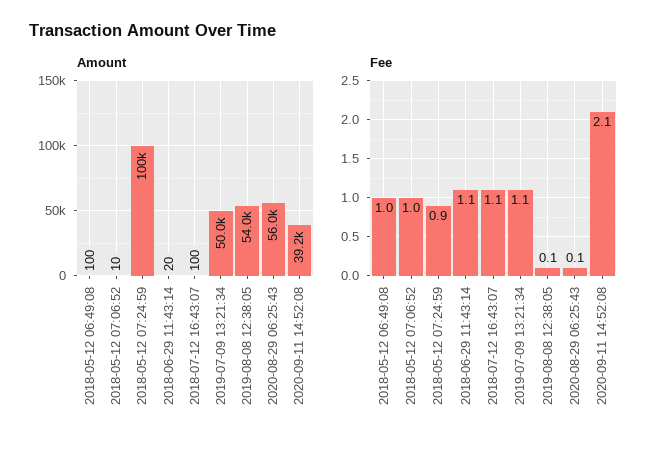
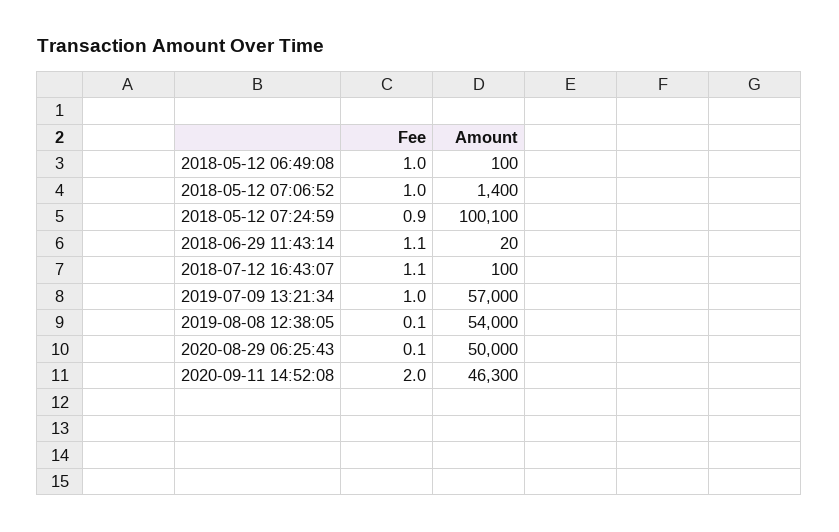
Amount, 2018-05-12 07:06:52: 10 -> 1400
Amount, 2019-07-09 13:21:34: 50000 -> 57000
Amount, 2020-08-29 06:25:43: 56000 -> 50000
Amount, 2020-09-11 14:52:08: 39200 -> 46300
Fee, 2019-07-09 13:21:34: 1.1 -> 1
Fee, 2020-09-11 14:52:08: 2.1 -> 2

